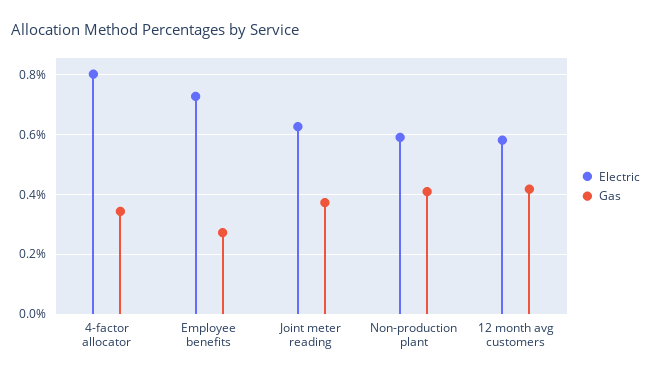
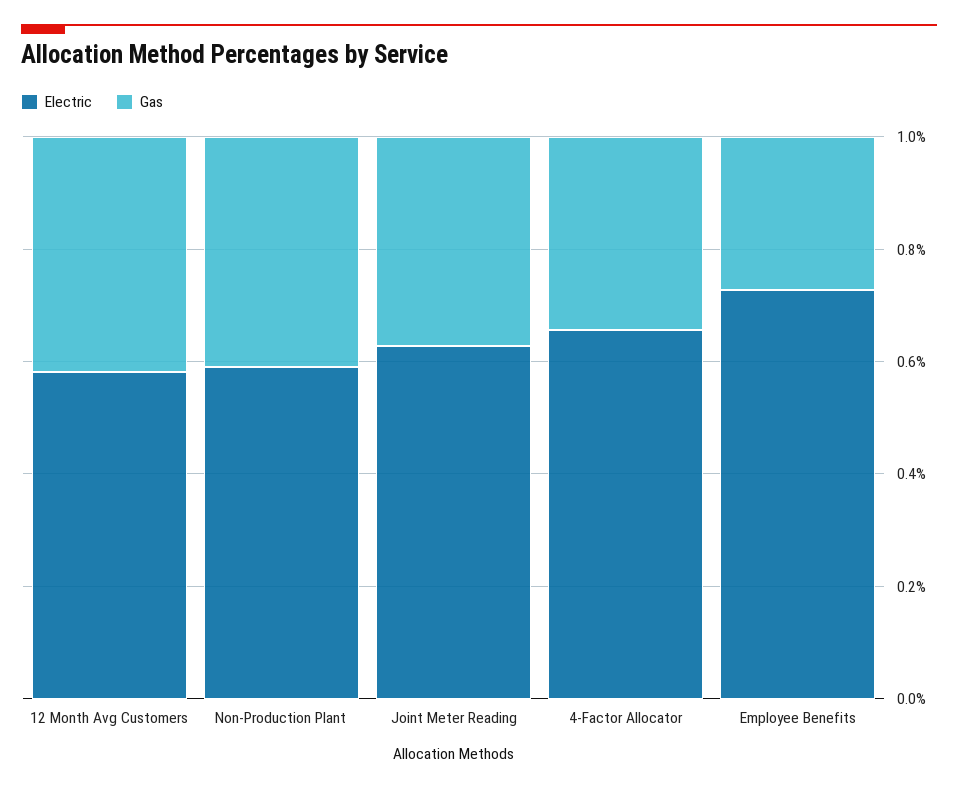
Electric, 4-factor allocator: 0.8 -> 0.65

